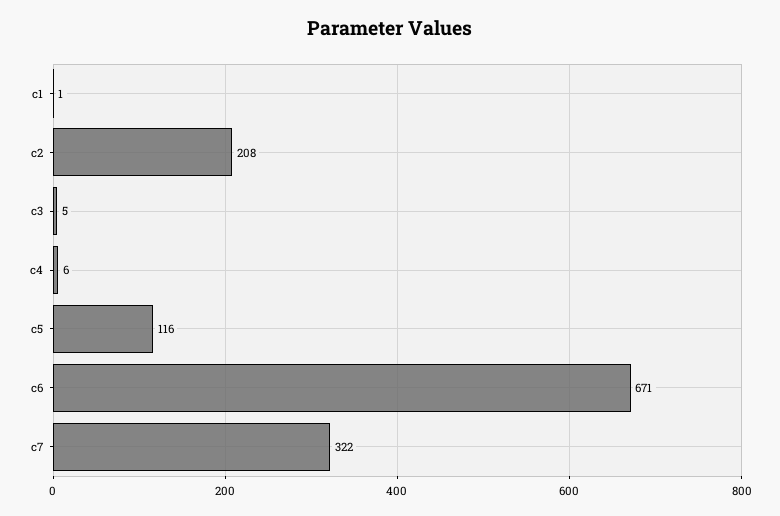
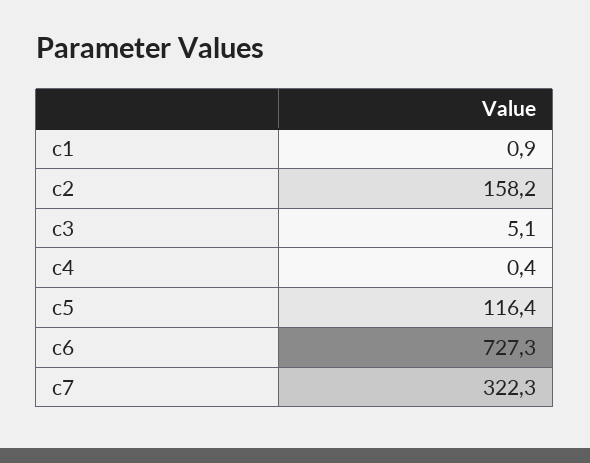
c2: 208 -> 158.2
c4: 6 -> 0.4
c6: 671 -> 727.3

